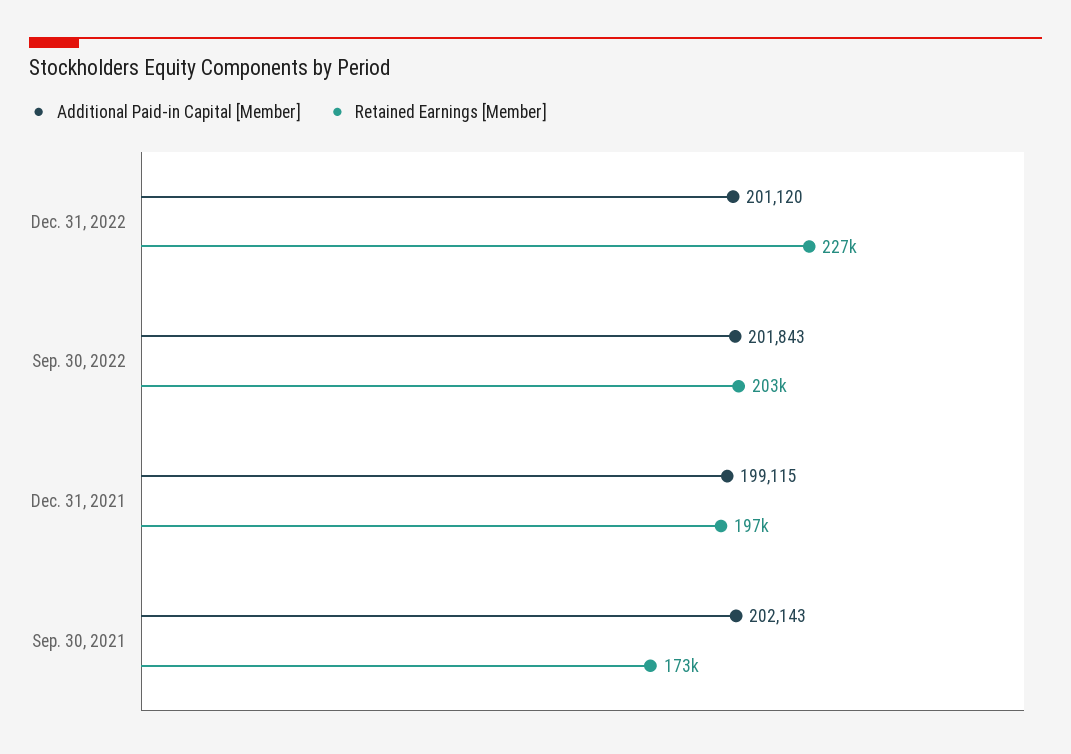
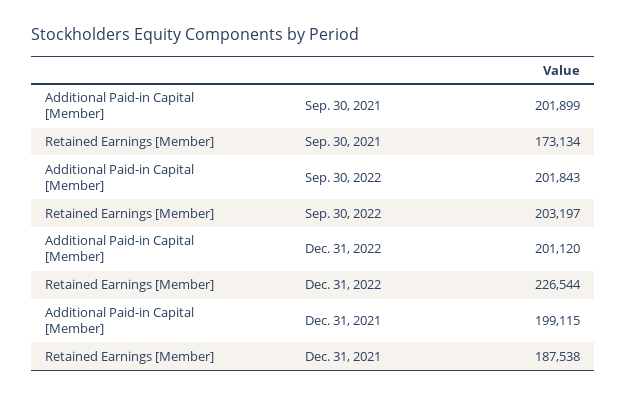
Retained Earnings [Member], Dec. 31, 2021: 197000 -> 187538
Additional Paid-in Capital [Member], Sep. 30, 2021: 202143 -> 201899

